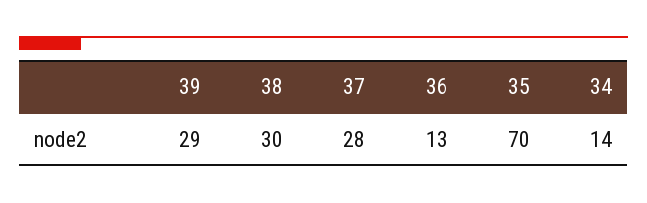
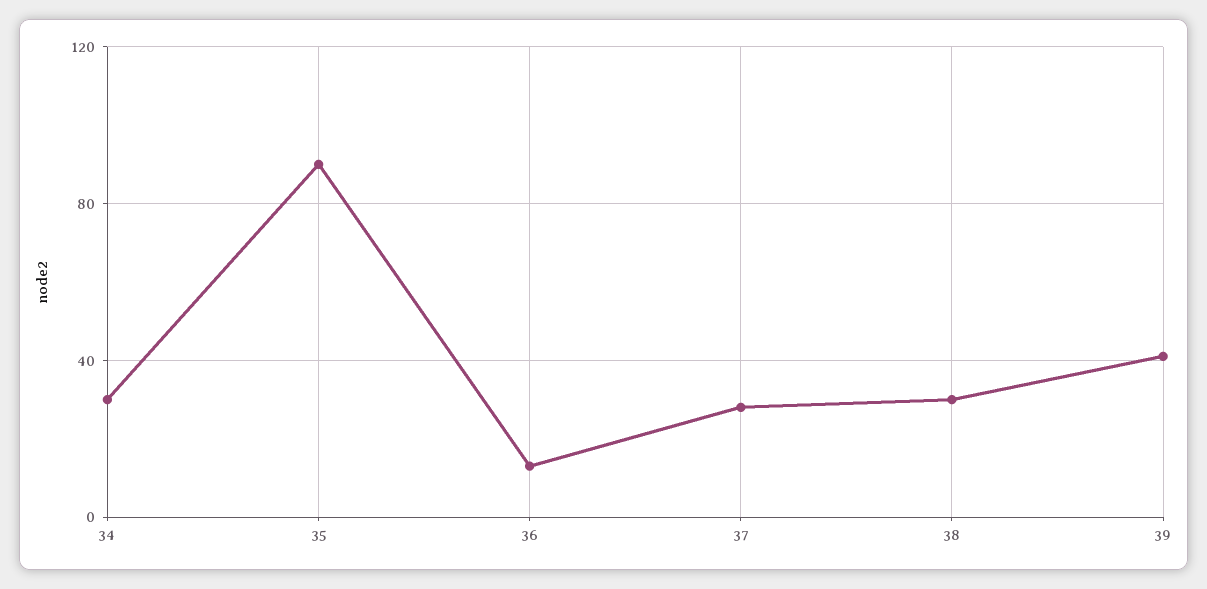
39: 29 -> 40
35: 70 -> 90
34: 14 -> 30

